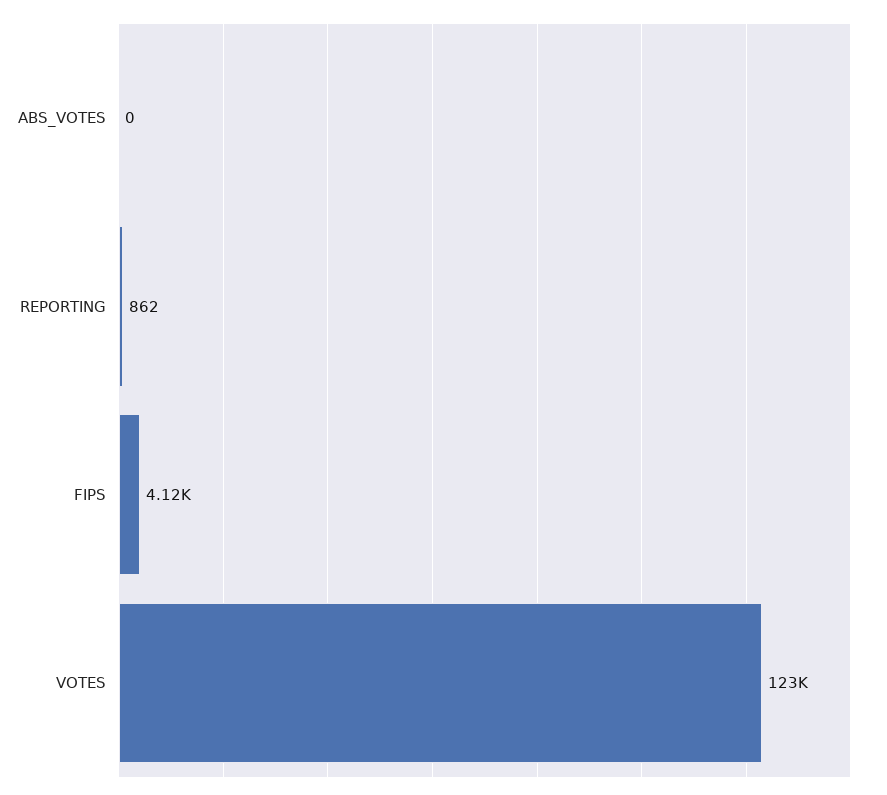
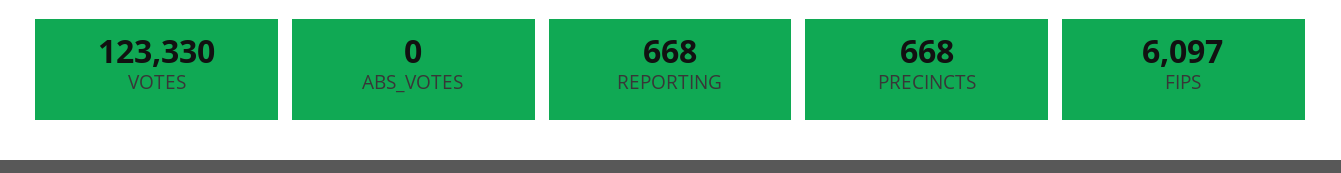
REPORTING: 862 -> 668
FIPS: 4120 -> 6097
PRECINCTS: none -> 668

